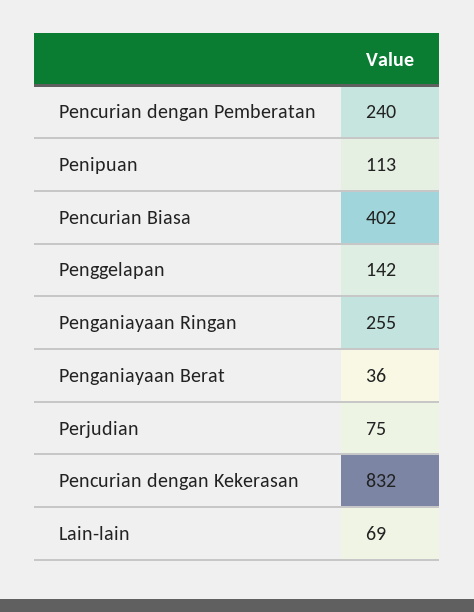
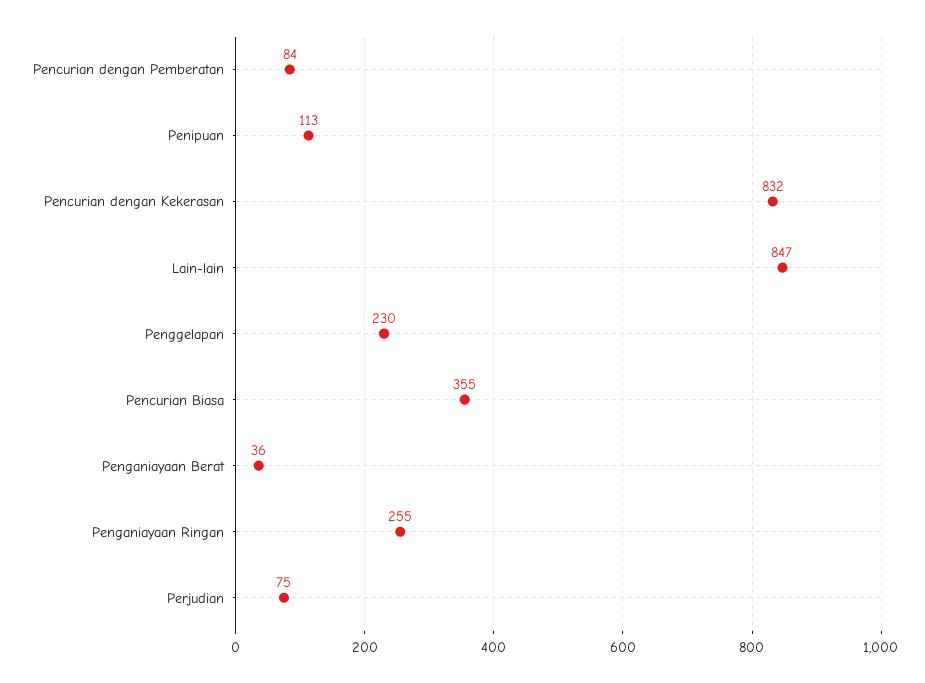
Pencurian dengan Pemberatan: 240 -> 84
Pencurian Biasa: 402 -> 355
Penggelapan: 142 -> 230
Lain-lain: 69 -> 847

